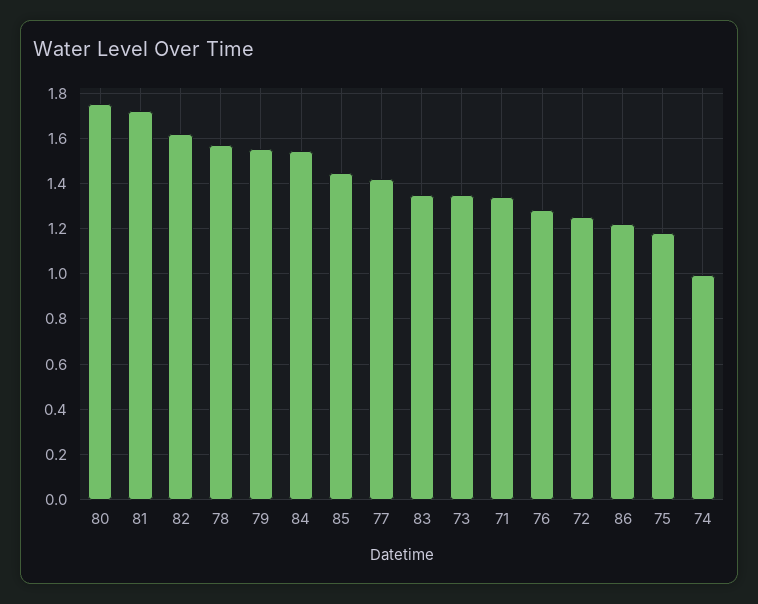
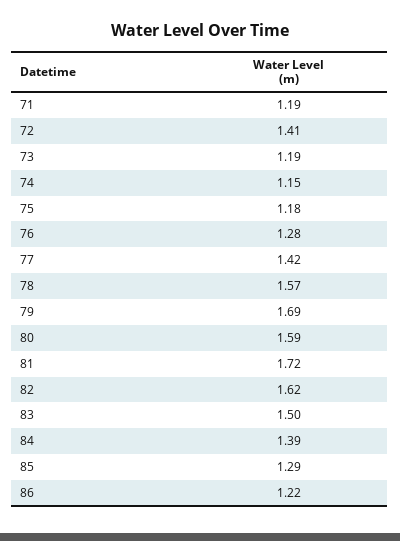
80: 1.75 -> 1.59
79: 1.55 -> 1.69
84: 1.55 -> 1.39
85: 1.45 -> 1.29
83: 1.35 -> 1.5
73: 1.35 -> 1.19
71: 1.35 -> 1.19
72: 1.25 -> 1.41
74: 1 -> 1.15

